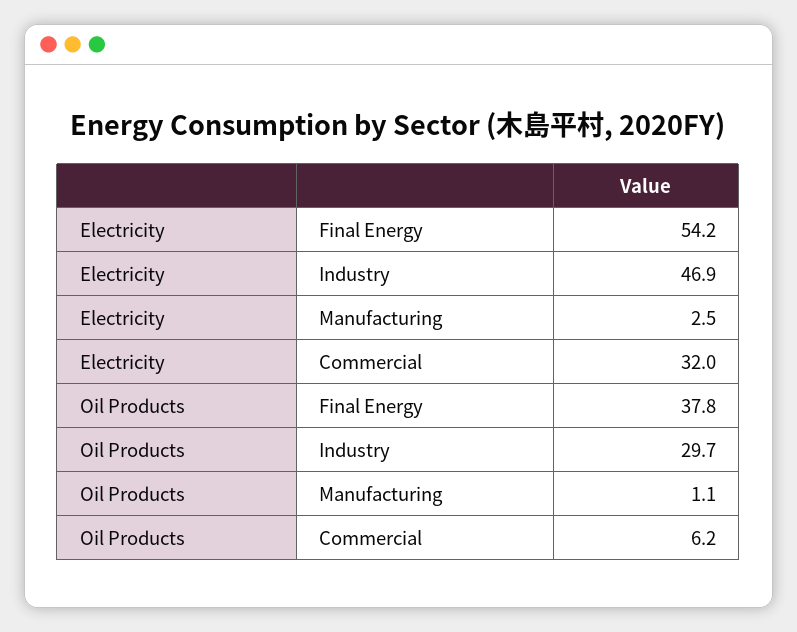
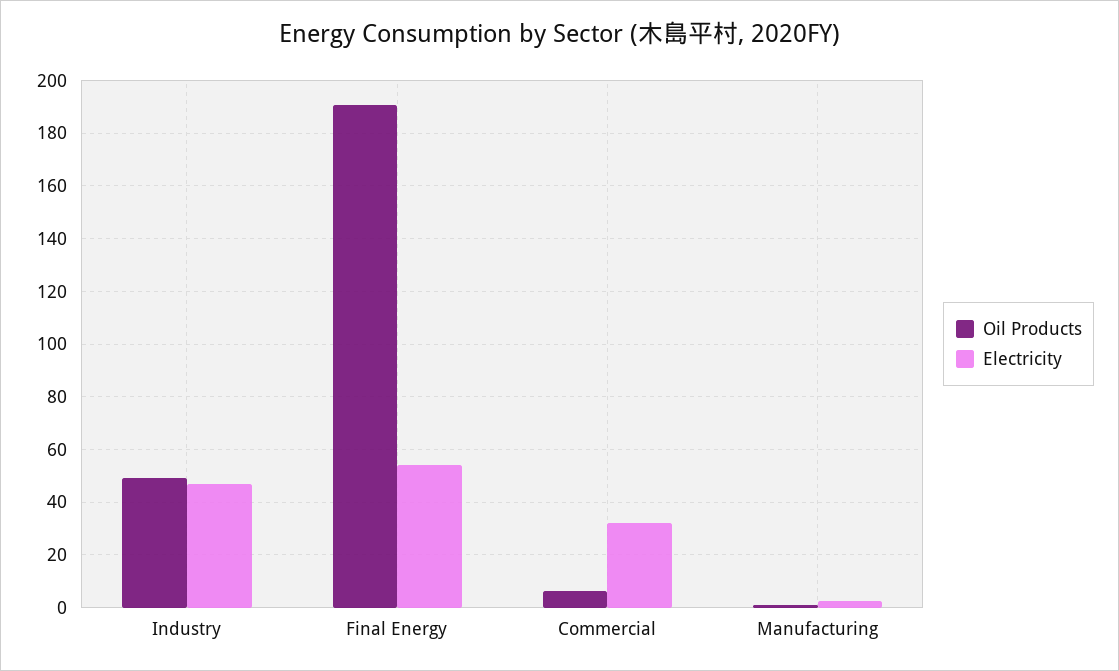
Oil Products, Final Energy: 37.8 -> 190
Oil Products, Industry: 29.7 -> 50

